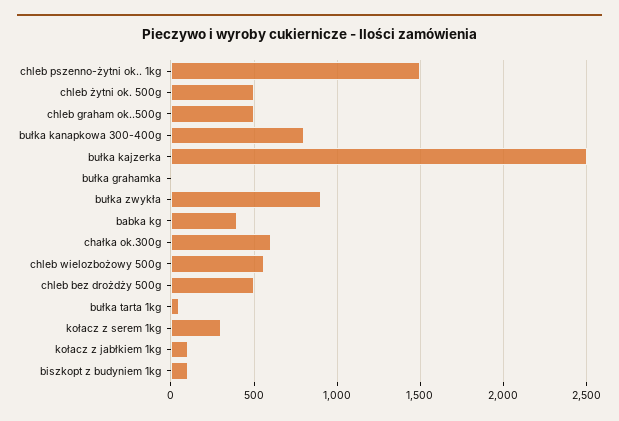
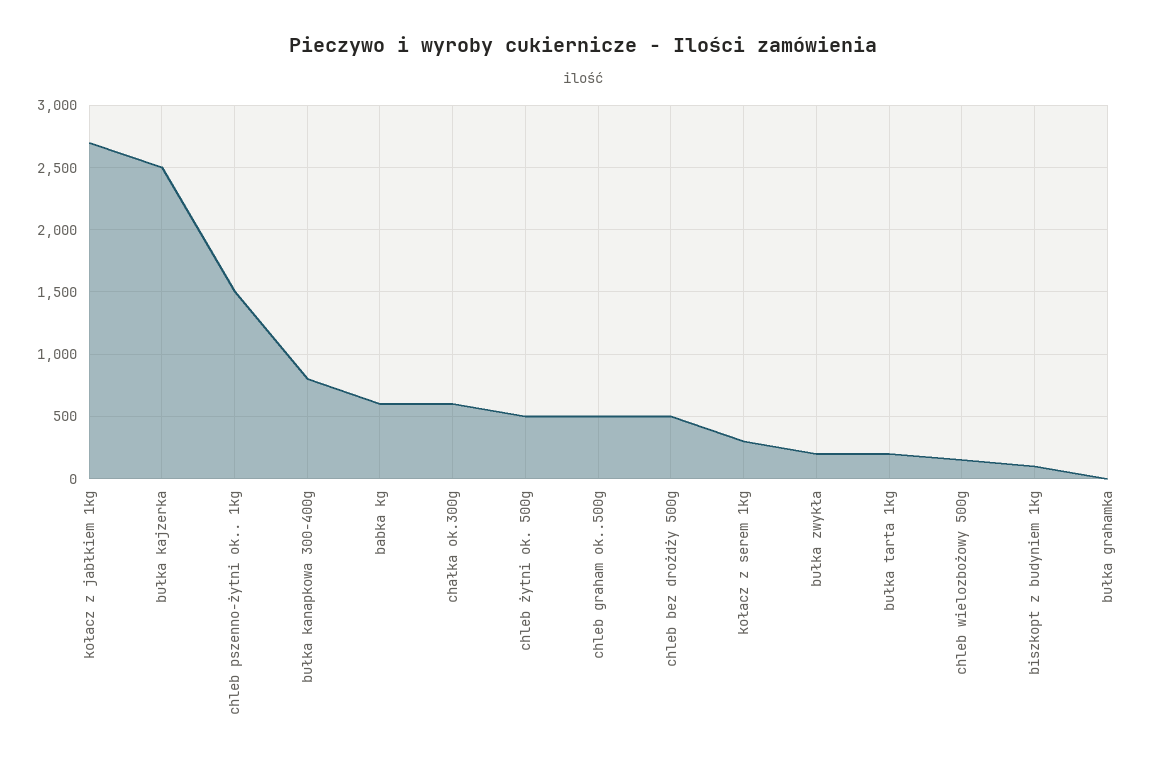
bułka zwykła: 900 -> 200
babka kg: 400 -> 600
chleb wielozbożowy 500g: 550 -> 150
bułka tarta 1kg: 50 -> 200
kołacz z jabłkiem 1kg: 100 -> 2700

